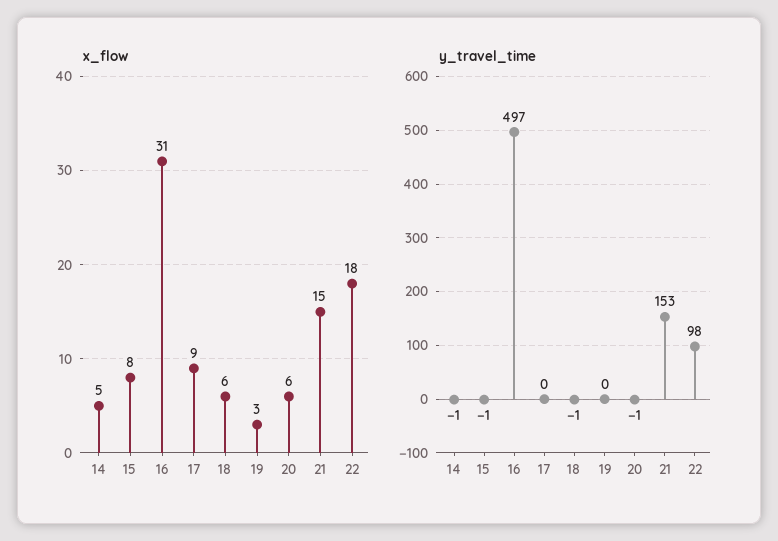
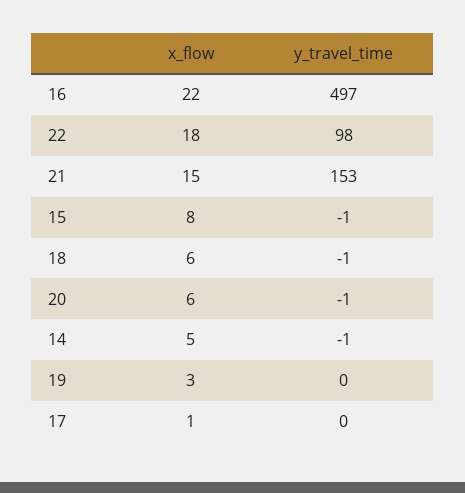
x_flow, 16: 31 -> 22
x_flow, 17: 9 -> 1

